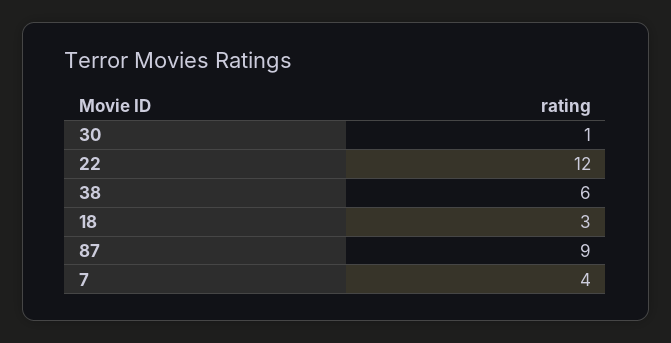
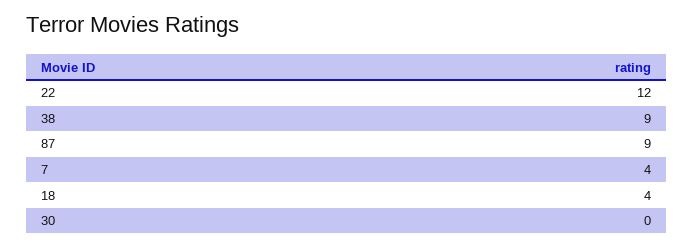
30: 1 -> 0
38: 6 -> 9
18: 3 -> 4

